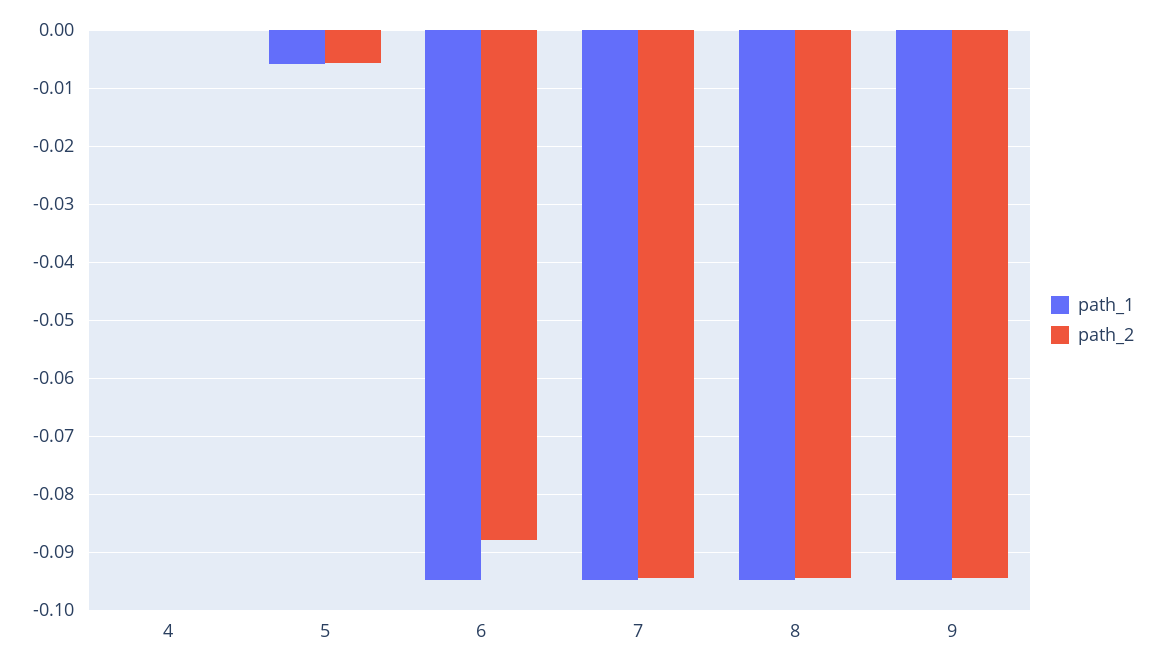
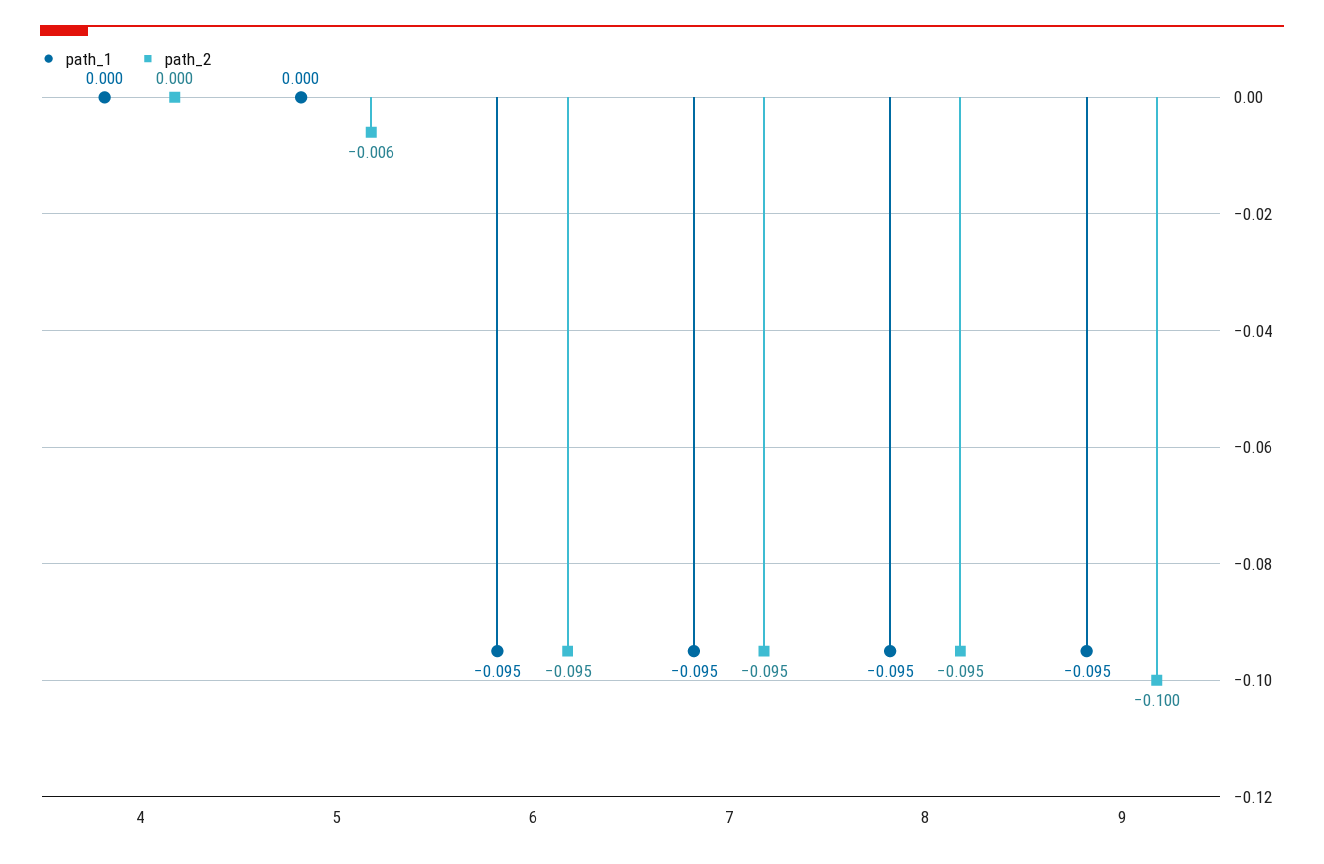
path_1, 5: -0.006 -> 0
path_2, 6: -0.088 -> -0.095
path_2, 9: -0.094 -> -0.1

